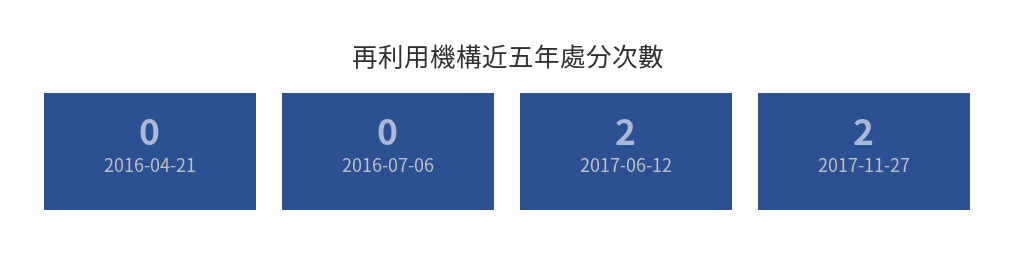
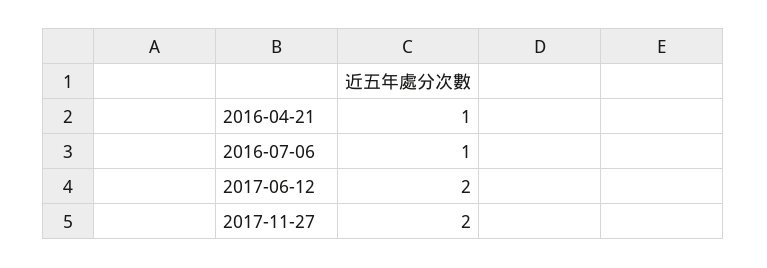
2016-04-21: 0 -> 1
2016-07-06: 0 -> 1

